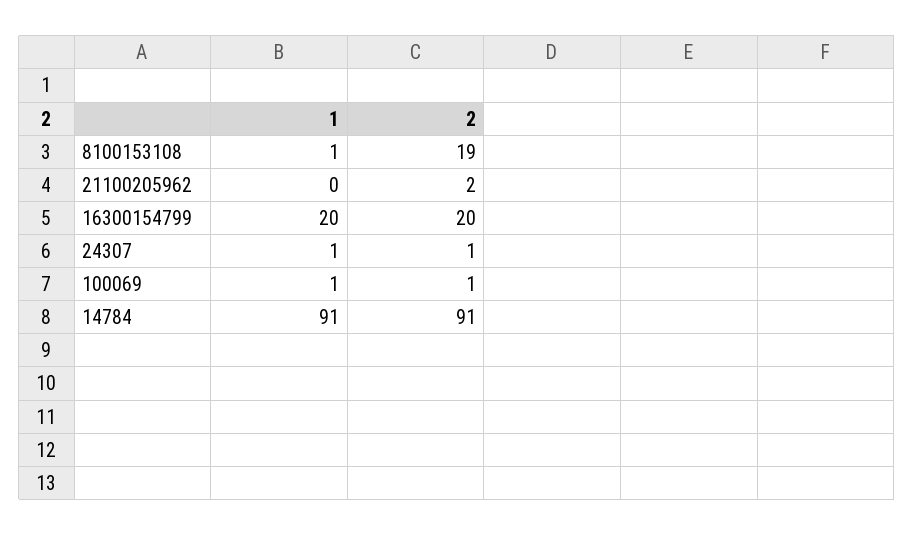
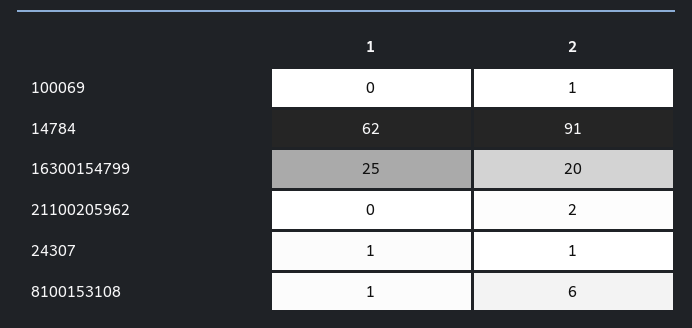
2, 8100153108: 19 -> 6
1, 16300154799: 20 -> 25
1, 100069: 1 -> 0
1, 14784: 91 -> 62

